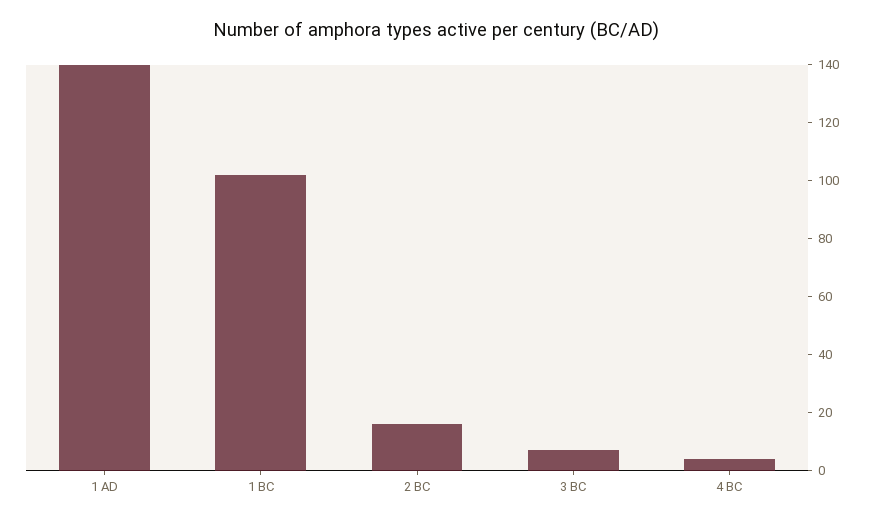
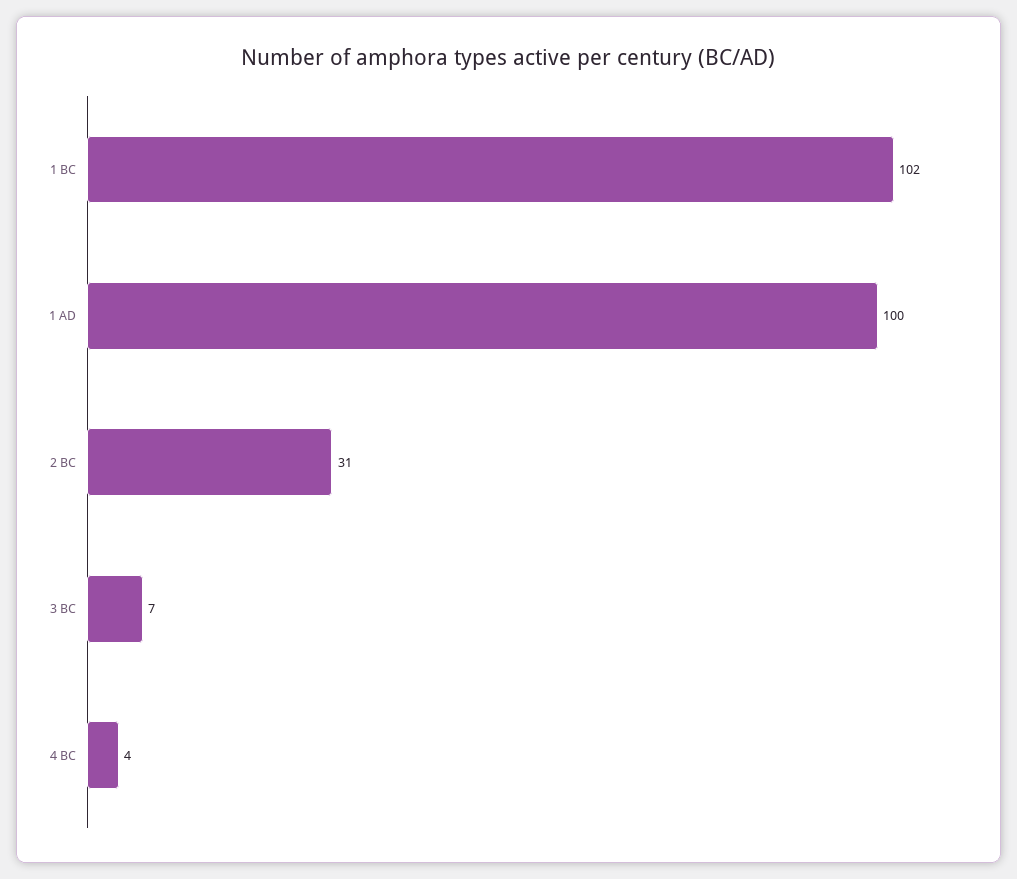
1 AD: 140 -> 100
2 BC: 15 -> 31

